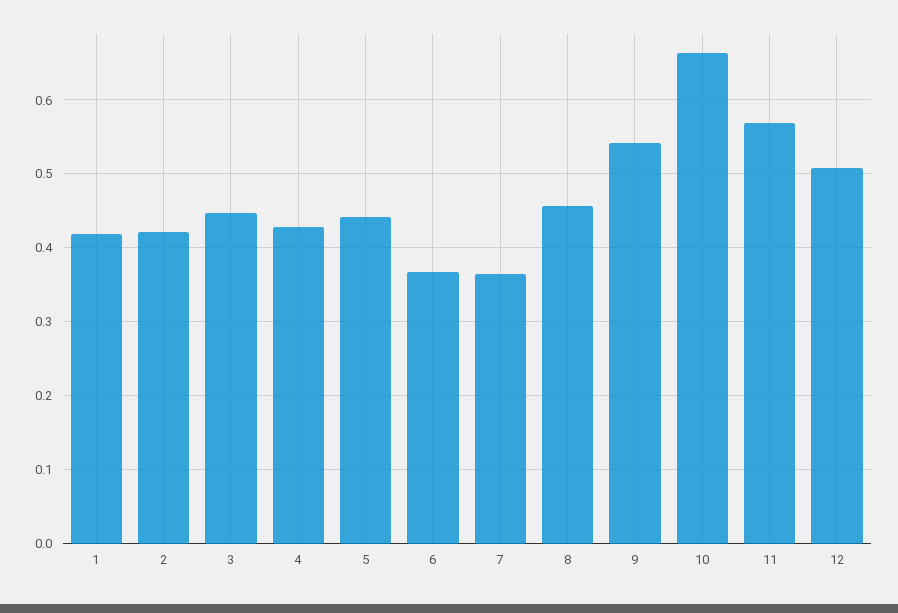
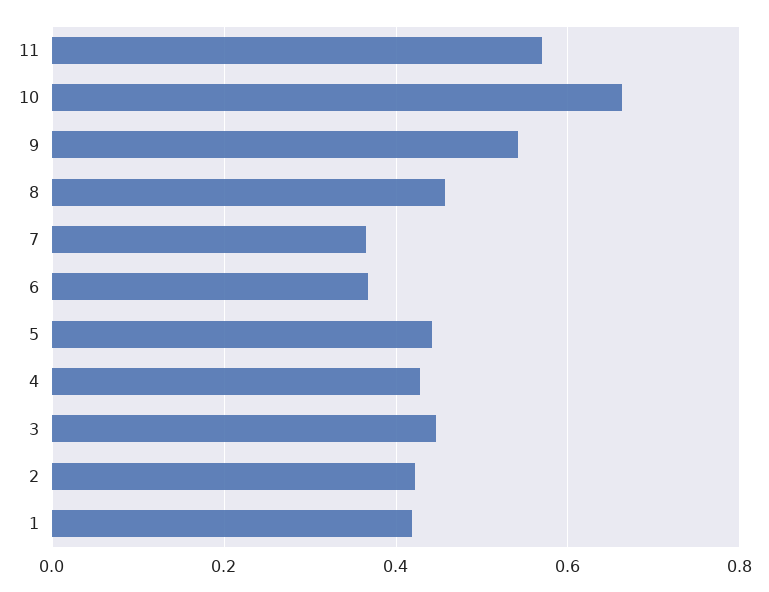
12: 0.51 -> none

